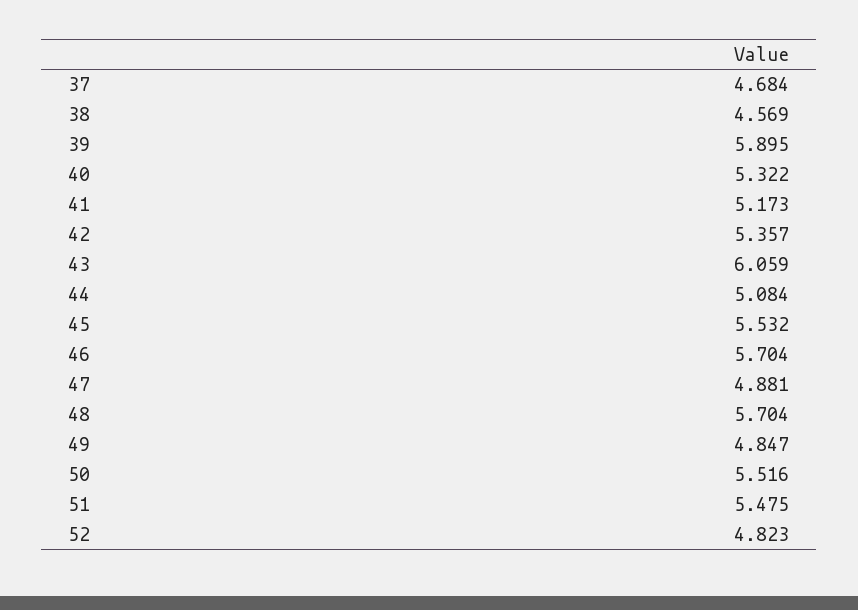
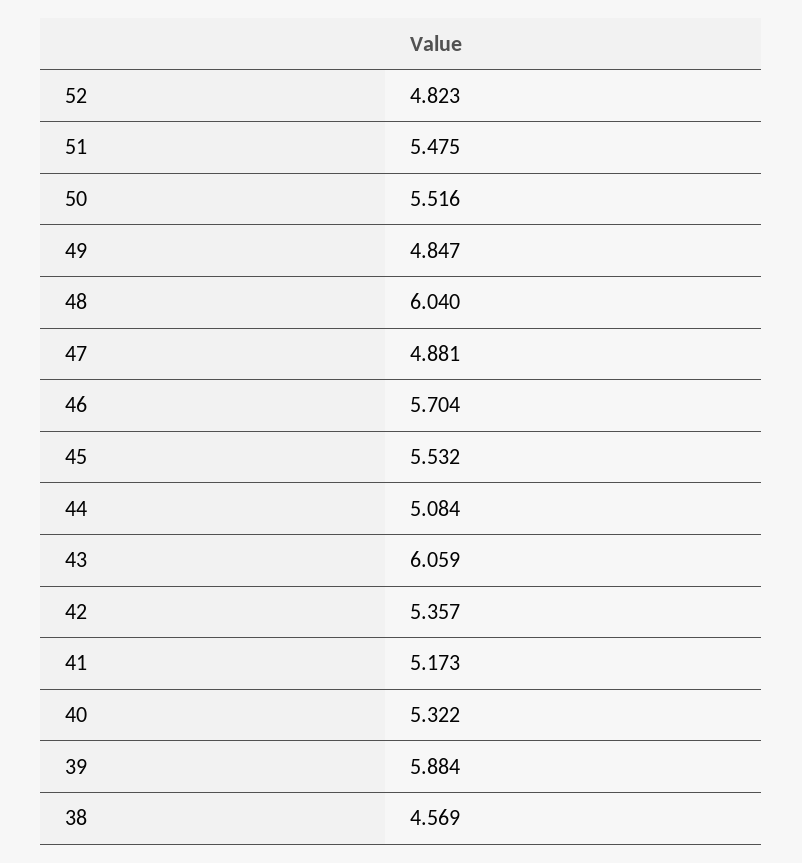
37: 4.684 -> none
39: 5.895 -> 5.884
48: 5.704 -> 6.04

